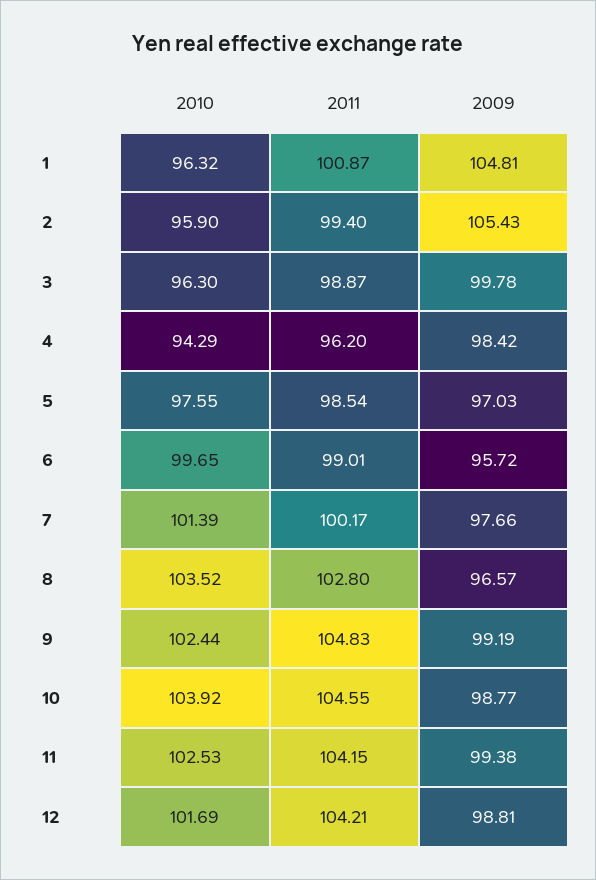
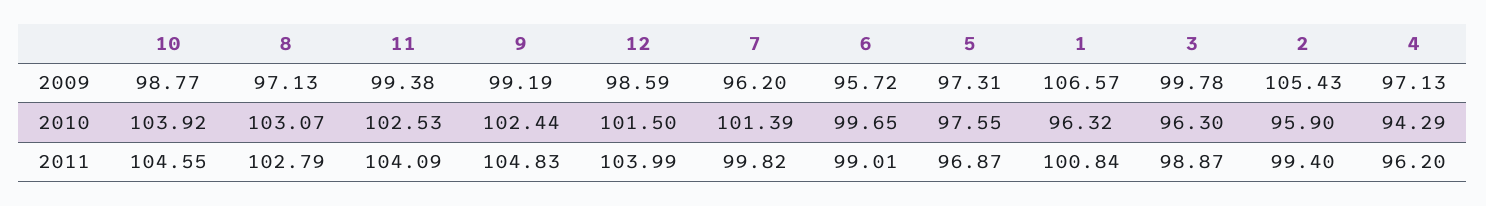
2011, 1: 100.87 -> 100.84
2009, 1: 104.81 -> 106.57
2009, 4: 98.42 -> 97.13
2011, 5: 98.54 -> 96.87
2009, 5: 97.03 -> 97.31
2011, 7: 100.17 -> 99.82
2009, 7: 97.66 -> 96.2
2010, 8: 103.52 -> 103.07
2011, 8: 102.8 -> 102.79
2009, 8: 96.57 -> 97.13
2011, 11: 104.15 -> 104.09
2010, 12: 101.69 -> 101.5
2011, 12: 104.21 -> 103.99
2009, 12: 98.81 -> 98.59

